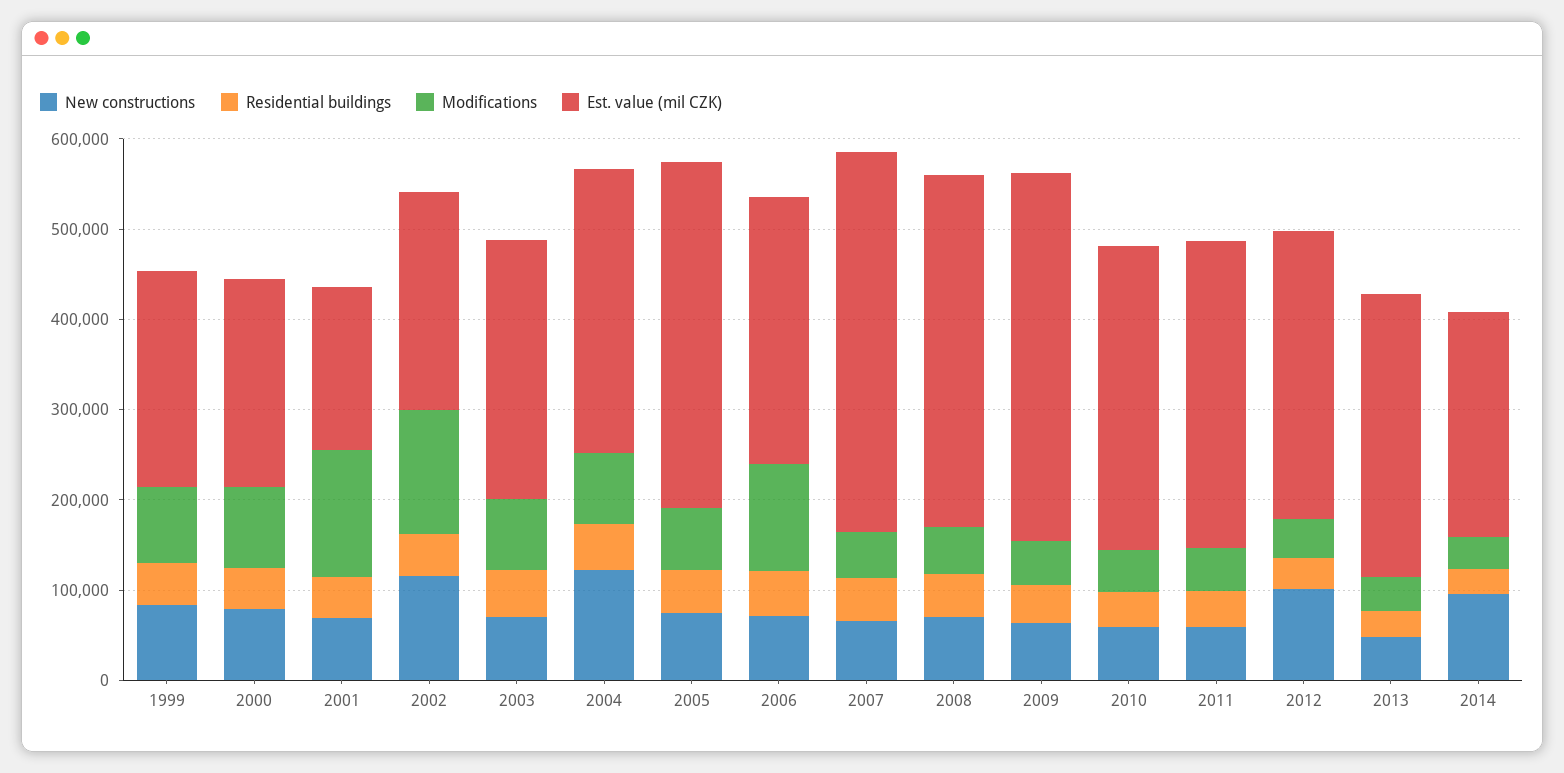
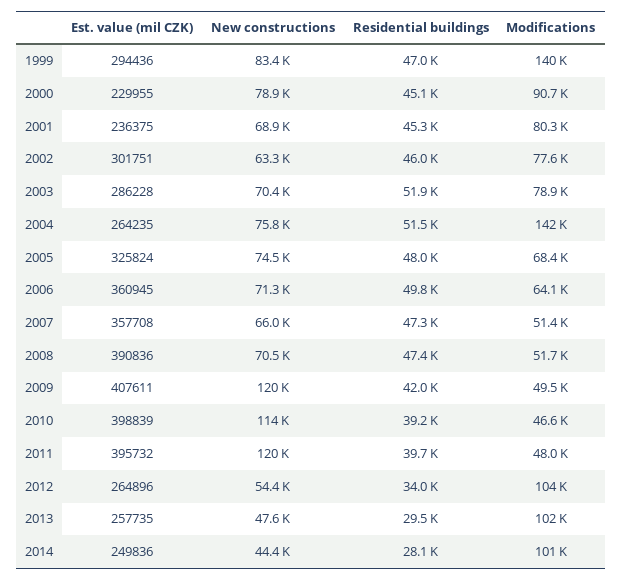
Modifications, 1999: 80000 -> 140000
Est. value (mil CZK), 1999: 240000 -> 294436
Modifications, 2001: 140000 -> 80300
Est. value (mil CZK), 2001: 180000 -> 236375
New constructions, 2002: 120000 -> 63300
Modifications, 2002: 140000 -> 77600
Est. value (mil CZK), 2002: 240000 -> 301751
New constructions, 2004: 120000 -> 75800
Modifications, 2004: 80000 -> 142000
Est. value (mil CZK), 2004: 320000 -> 264235
Est. value (mil CZK), 2005: 380000 -> 325824
Modifications, 2006: 120000 -> 64100
Est. value (mil CZK), 2006: 300000 -> 360945
Est. value (mil CZK), 2007: 420000 -> 357708
New constructions, 2009: 60000 -> 120000
New constructions, 2010: 60000 -> 114000
Est. value (mil CZK), 2010: 340000 -> 398839
New constructions, 2011: 60000 -> 120000
Est. value (mil CZK), 2011: 340000 -> 395732
New constructions, 2012: 100000 -> 54400
Modifications, 2012: 40000 -> 104000
Est. value (mil CZK), 2012: 320000 -> 264896
Modifications, 2013: 40000 -> 102000
Est. value (mil CZK), 2013: 320000 -> 257735
New constructions, 2014: 100000 -> 44400
Modifications, 2014: 40000 -> 101000

